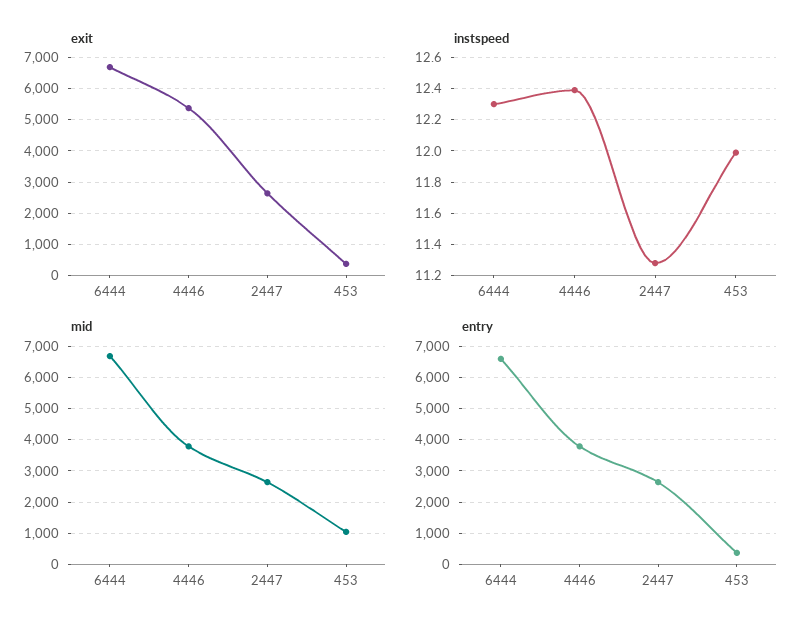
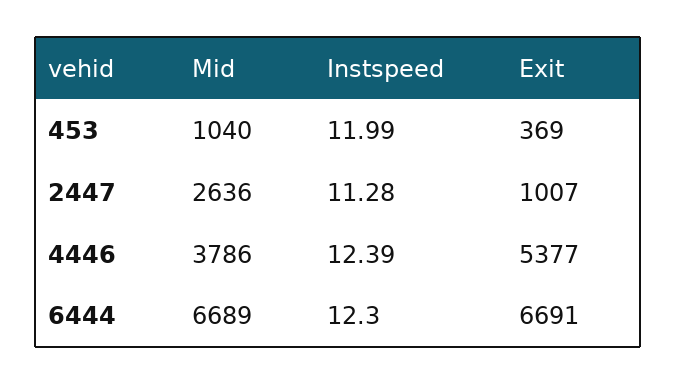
exit, 2447: 2600 -> 1007
entry, 6444: 6600 -> none
entry, 4446: 3800 -> none
entry, 2447: 2600 -> none
entry, 453: 400 -> none

